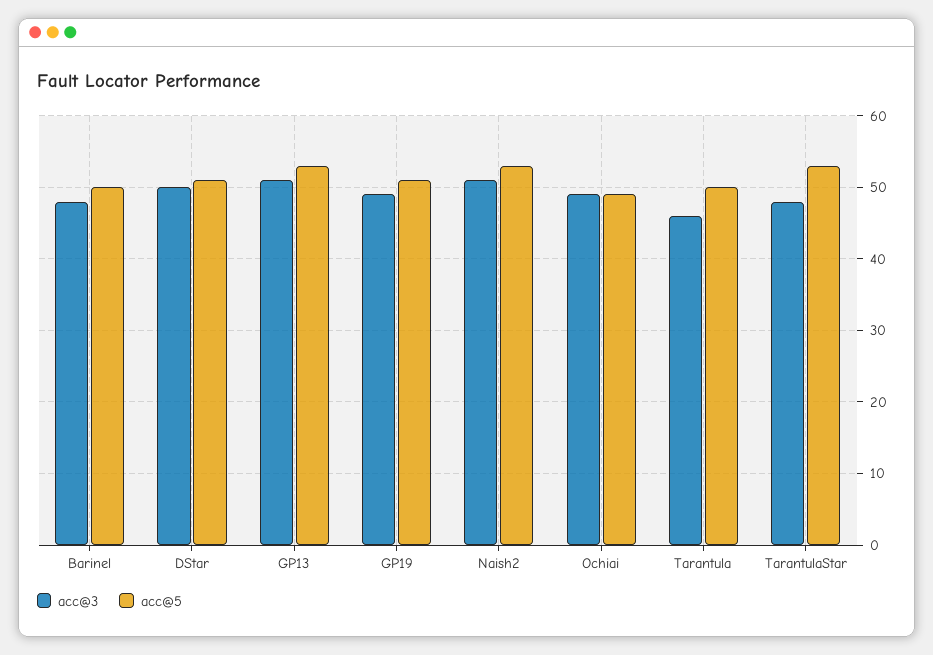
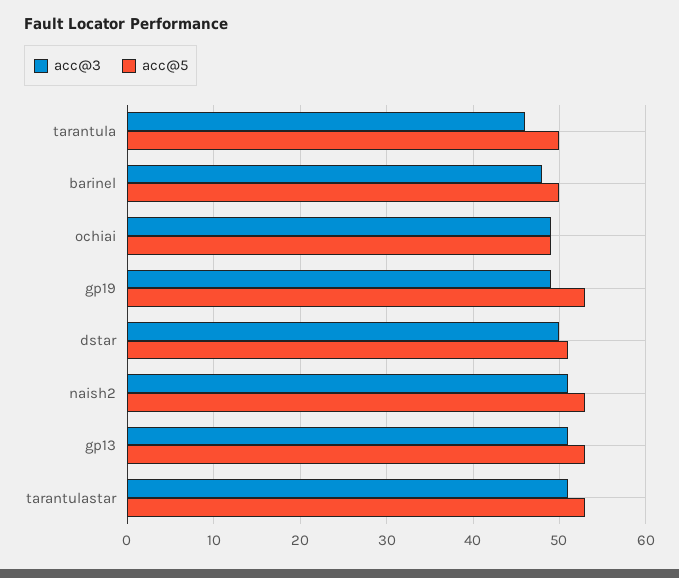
acc@5, GP19: 51 -> 53
acc@3, TarantulaStar: 48 -> 51

